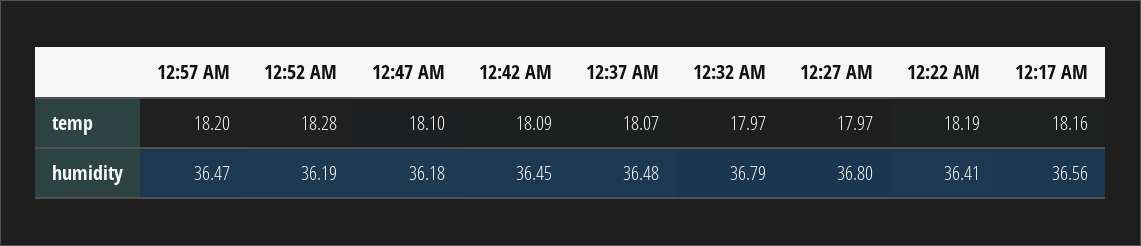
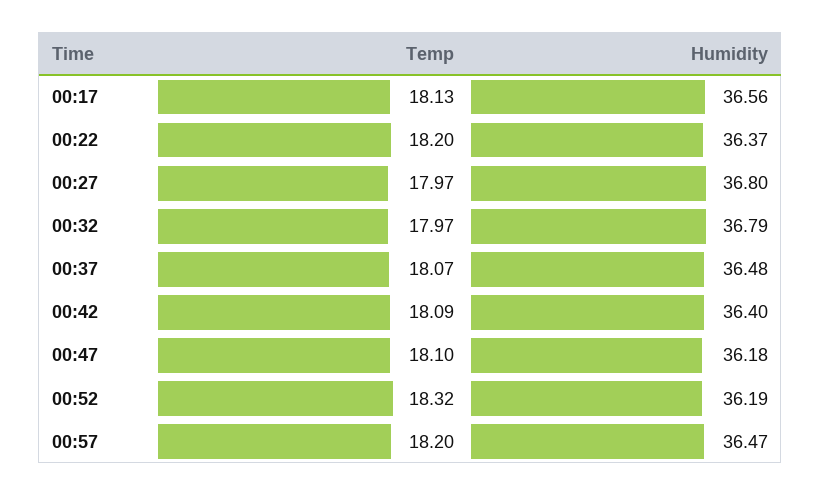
12:52 AM, temp: 18.28 -> 18.32
12:22 AM, temp: 18.19 -> 18.2
12:17 AM, temp: 18.16 -> 18.13
12:42 AM, humidity: 36.45 -> 36.4
12:22 AM, humidity: 36.41 -> 36.37

